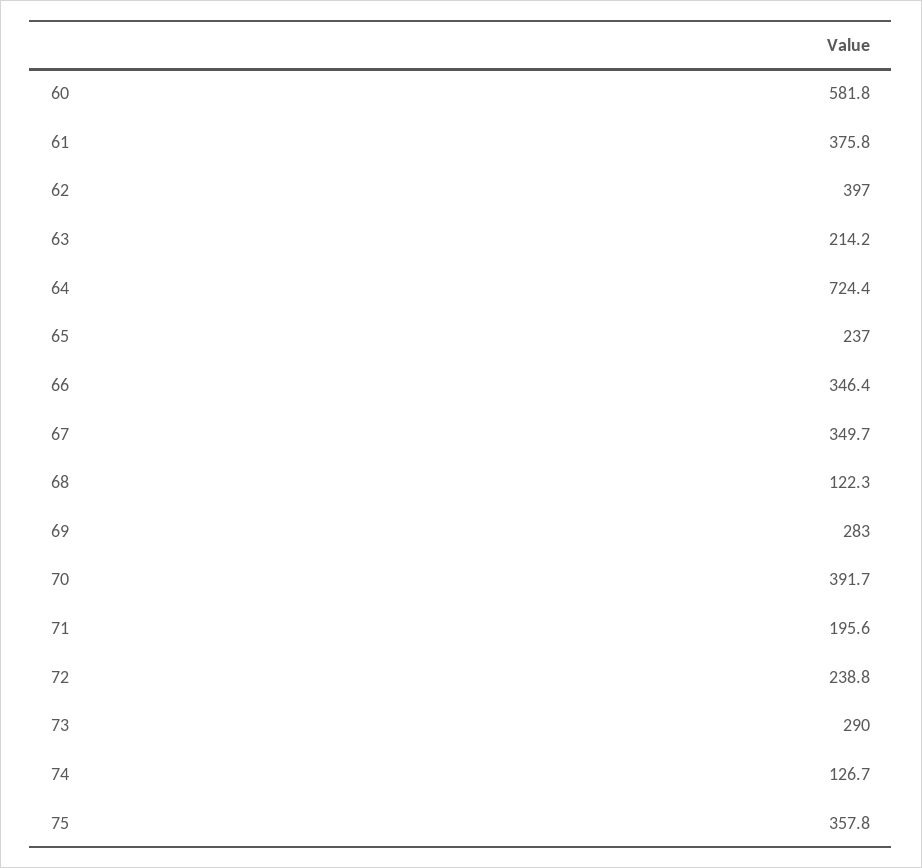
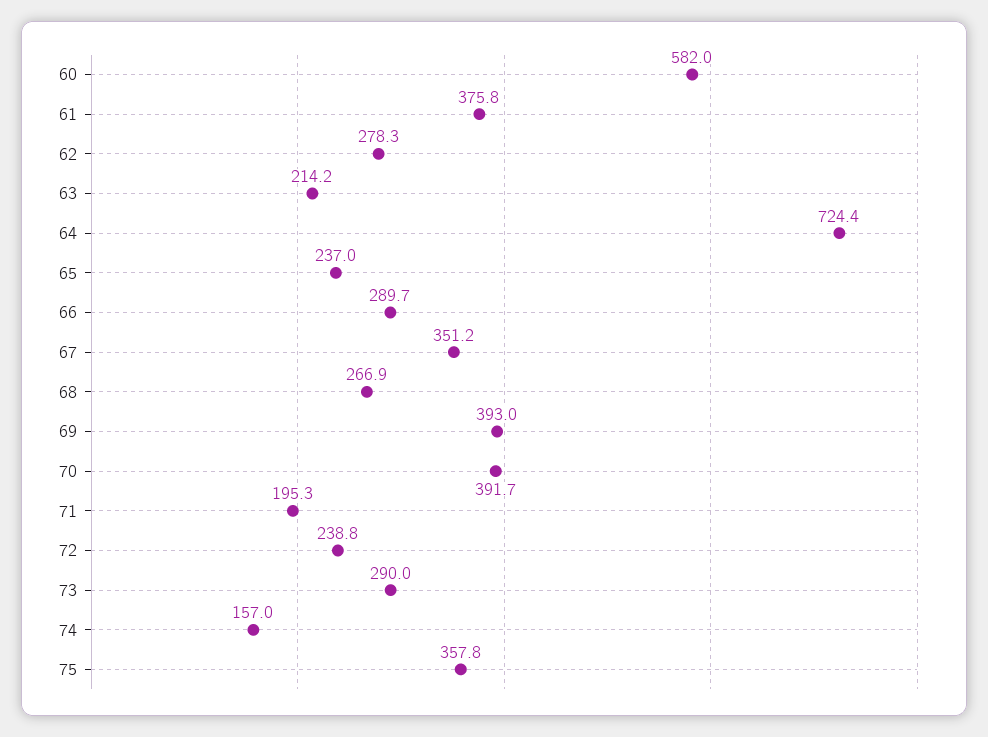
60: 581.8 -> 582
62: 397 -> 278.3
66: 346.4 -> 289.7
67: 349.7 -> 351.2
68: 122.3 -> 266.9
69: 283 -> 393
71: 195.6 -> 195.3
74: 126.7 -> 157

